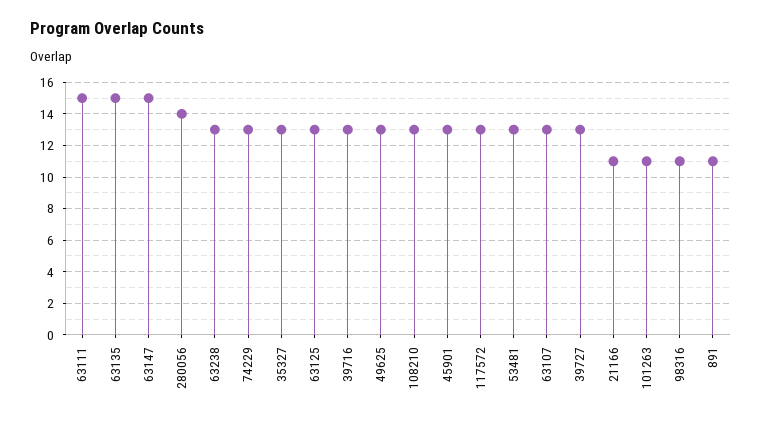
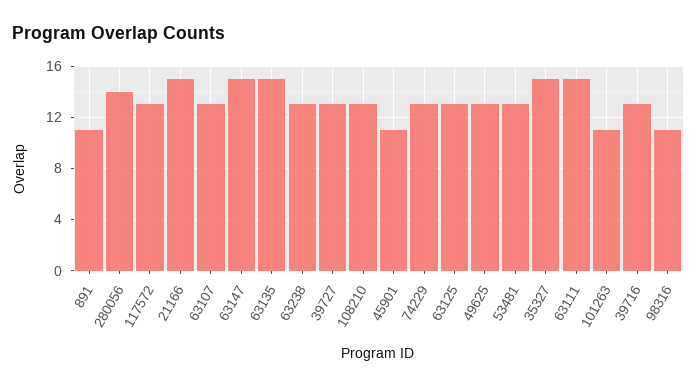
35327: 13 -> 15
45901: 13 -> 11
21166: 11 -> 15

